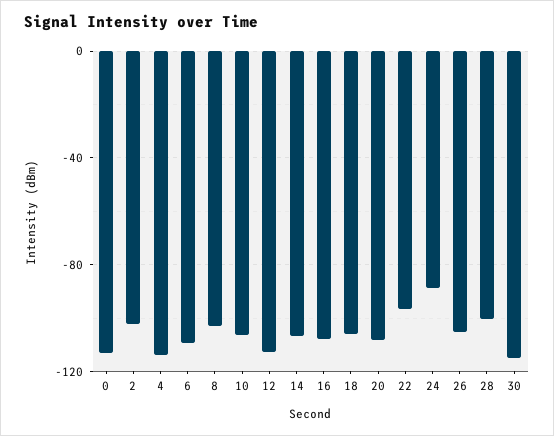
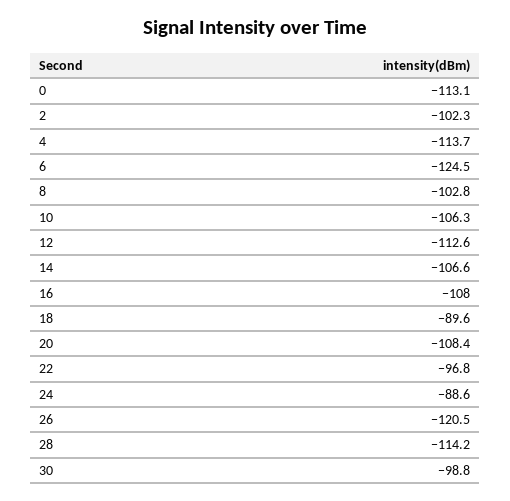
6: -110 -> -124.5
18: -105 -> -89.6
26: -105 -> -120.5
28: -100 -> -114.2
30: -115 -> -98.8

